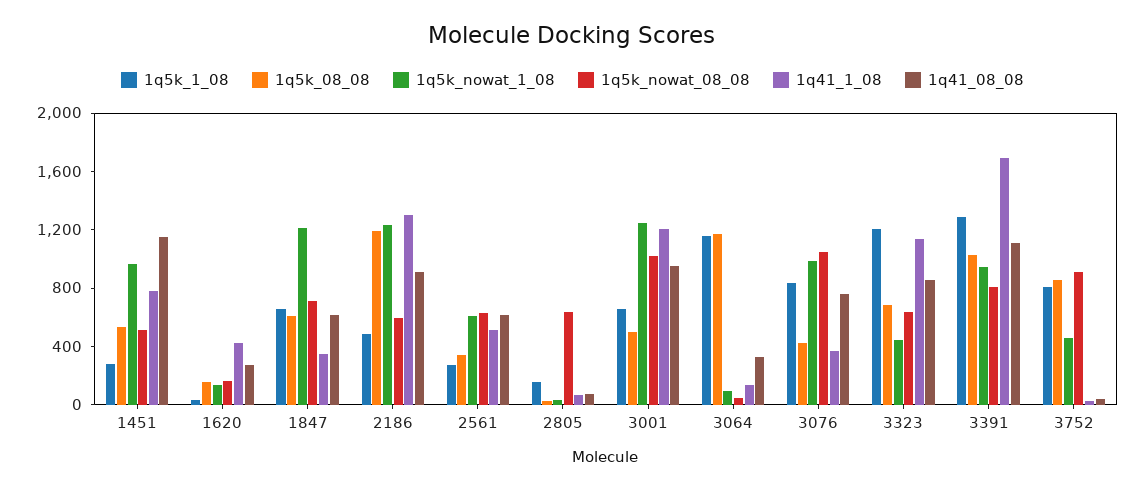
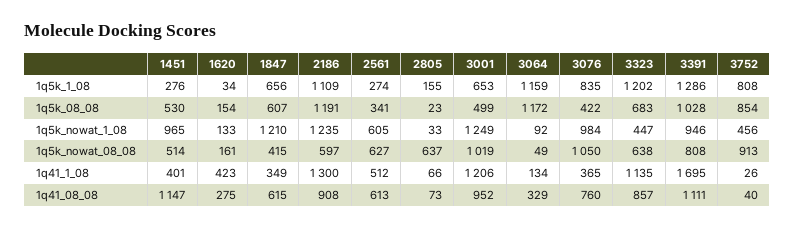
1q41_1_08, 1451: 800 -> 401
1q5k_nowat_08_08, 1847: 700 -> 415
1q5k_1_08, 2186: 500 -> 1109

